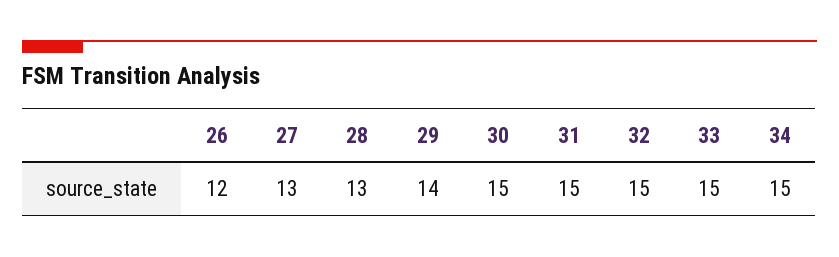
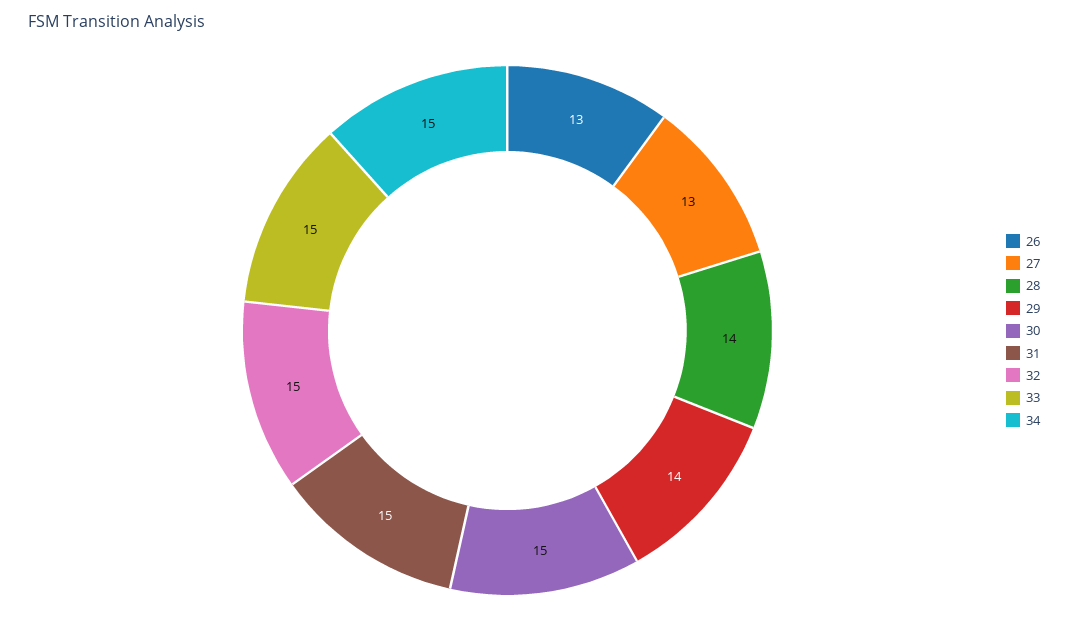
26: 12 -> 13
28: 13 -> 14

